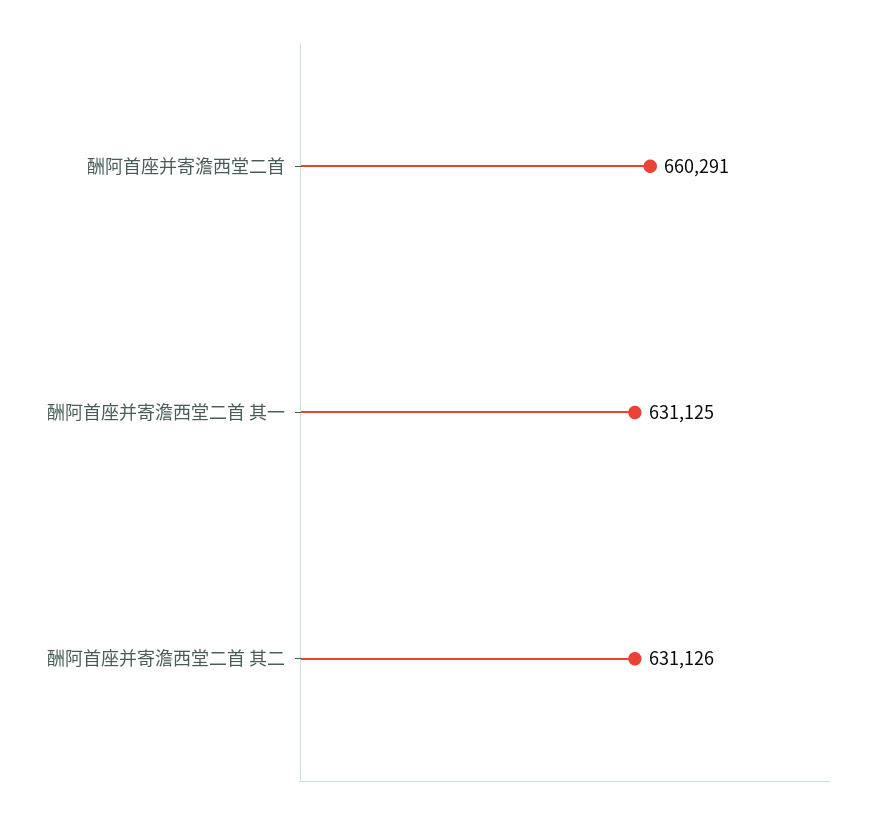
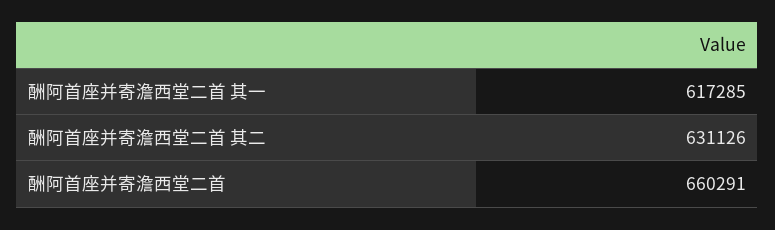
酬阿首座并寄澹西堂二首 其一: 631125 -> 617285

